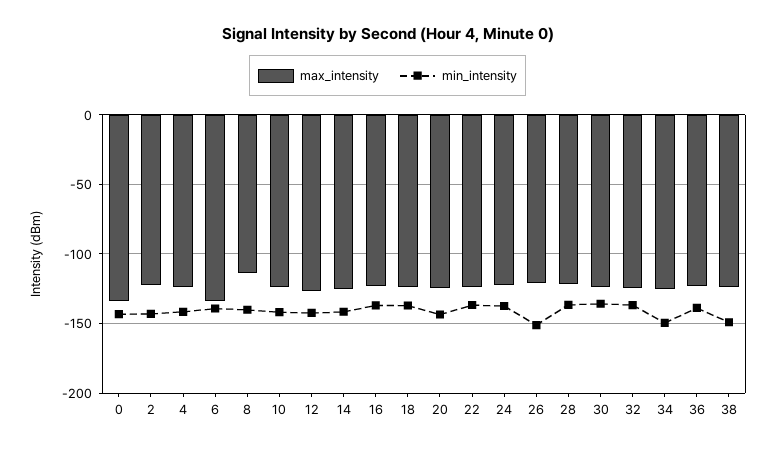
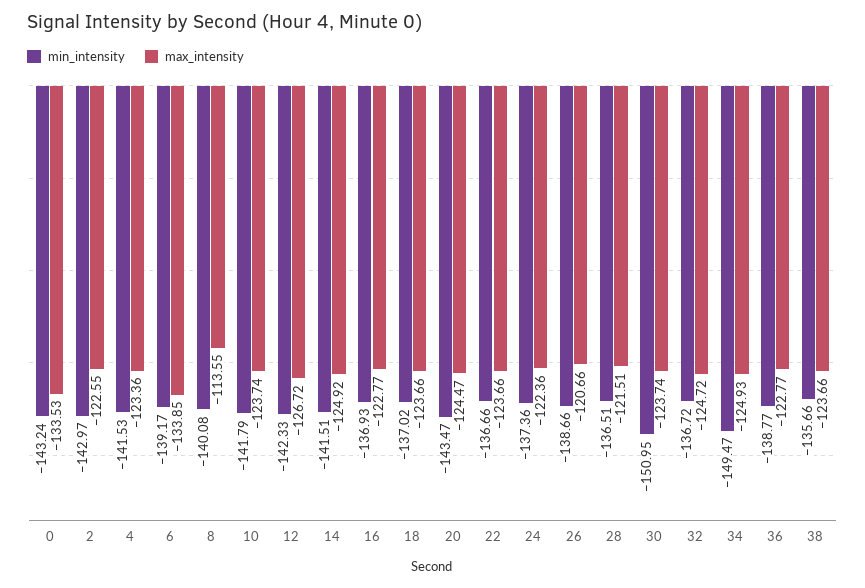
min_intensity, 26: -150 -> -138.66
min_intensity, 30: -135 -> -150.95
min_intensity, 38: -150 -> -135.66

